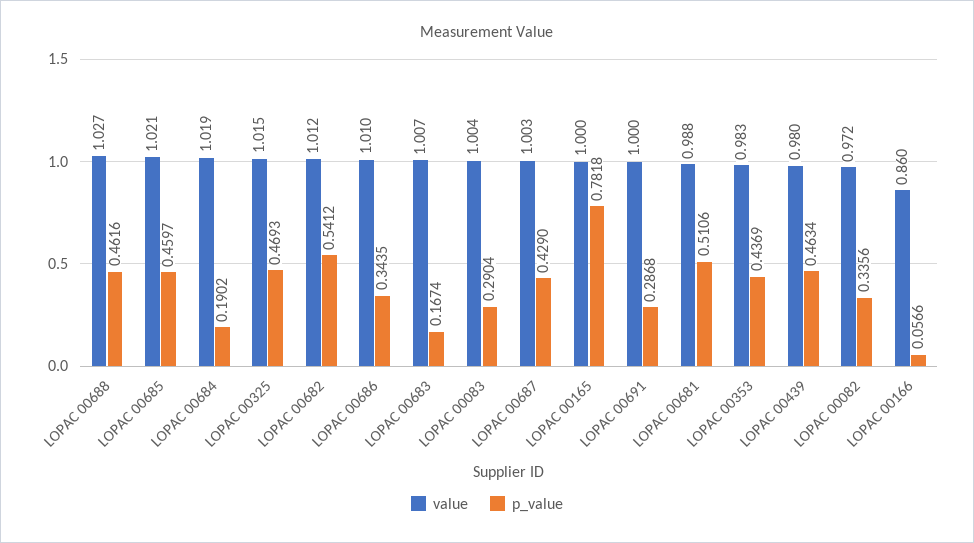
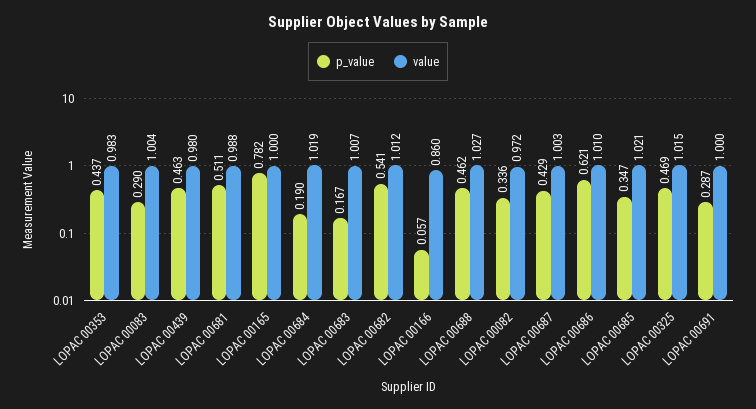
p_value, LOPAC 00685: 0.4597 -> 0.347
p_value, LOPAC 00686: 0.3435 -> 0.621

